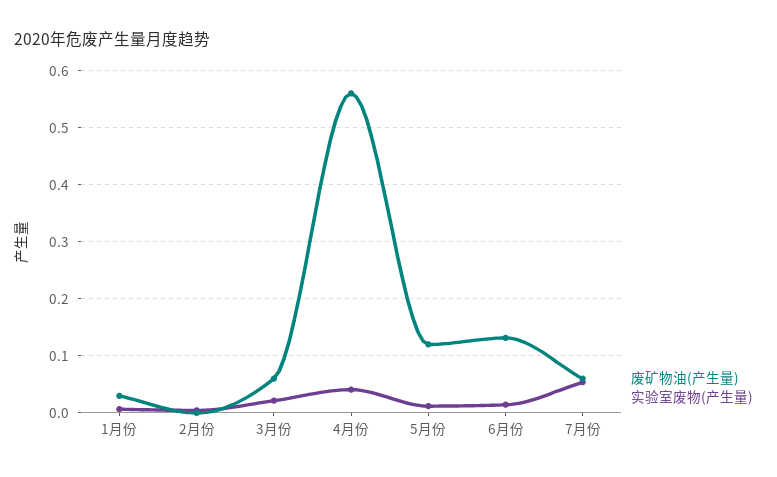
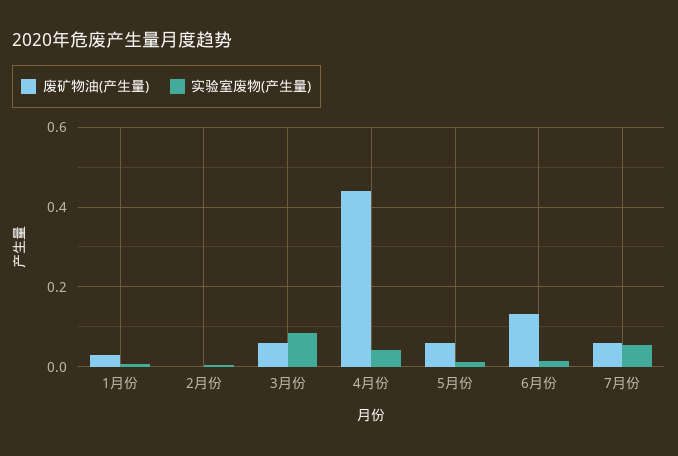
实验室废物(产生量), 3月份: 0.02 -> 0.08
废矿物油(产生量), 4月份: 0.56 -> 0.44
废矿物油(产生量), 5月份: 0.12 -> 0.06

